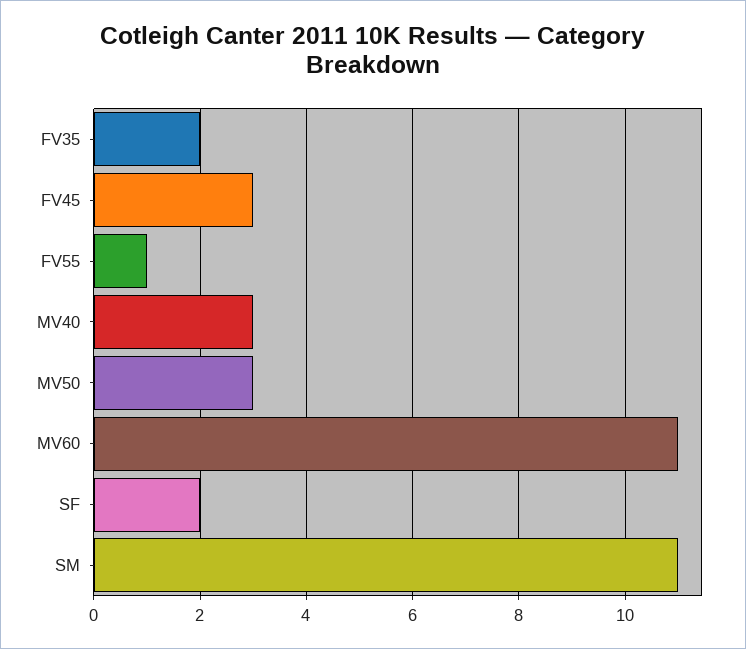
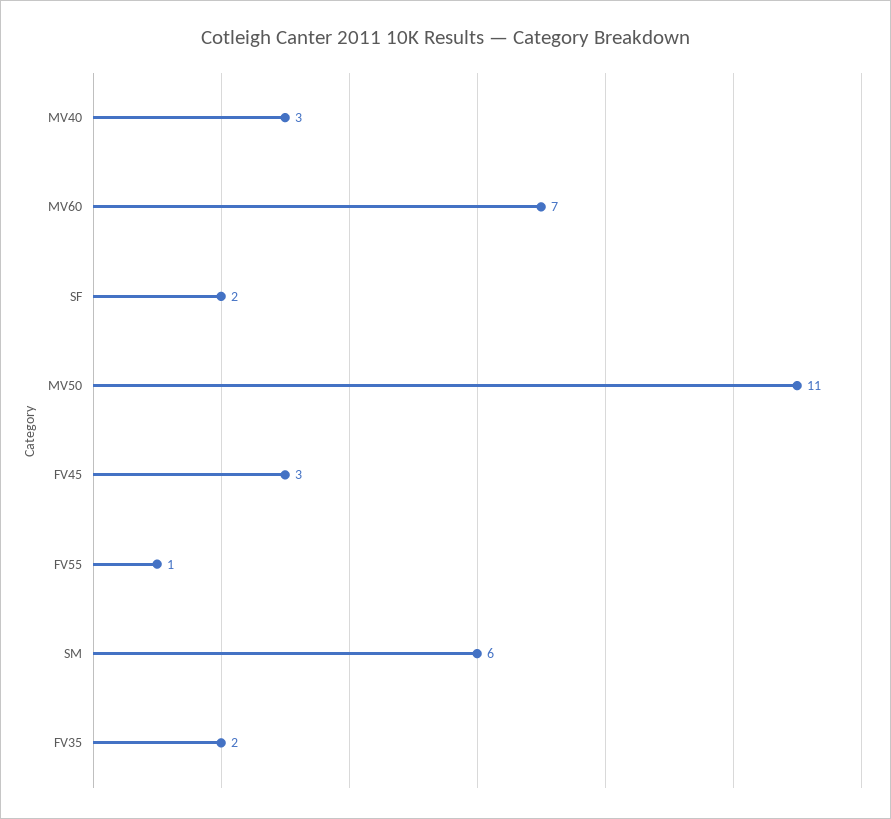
MV50: 3 -> 11
MV60: 11 -> 7
SM: 11 -> 6

